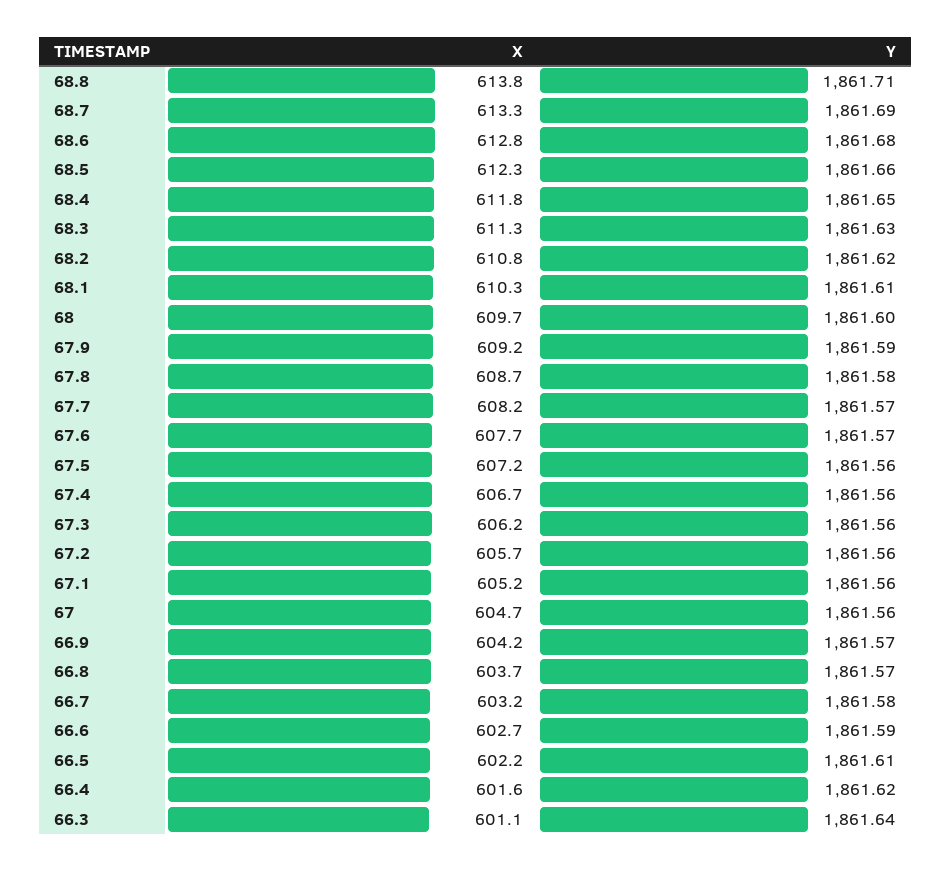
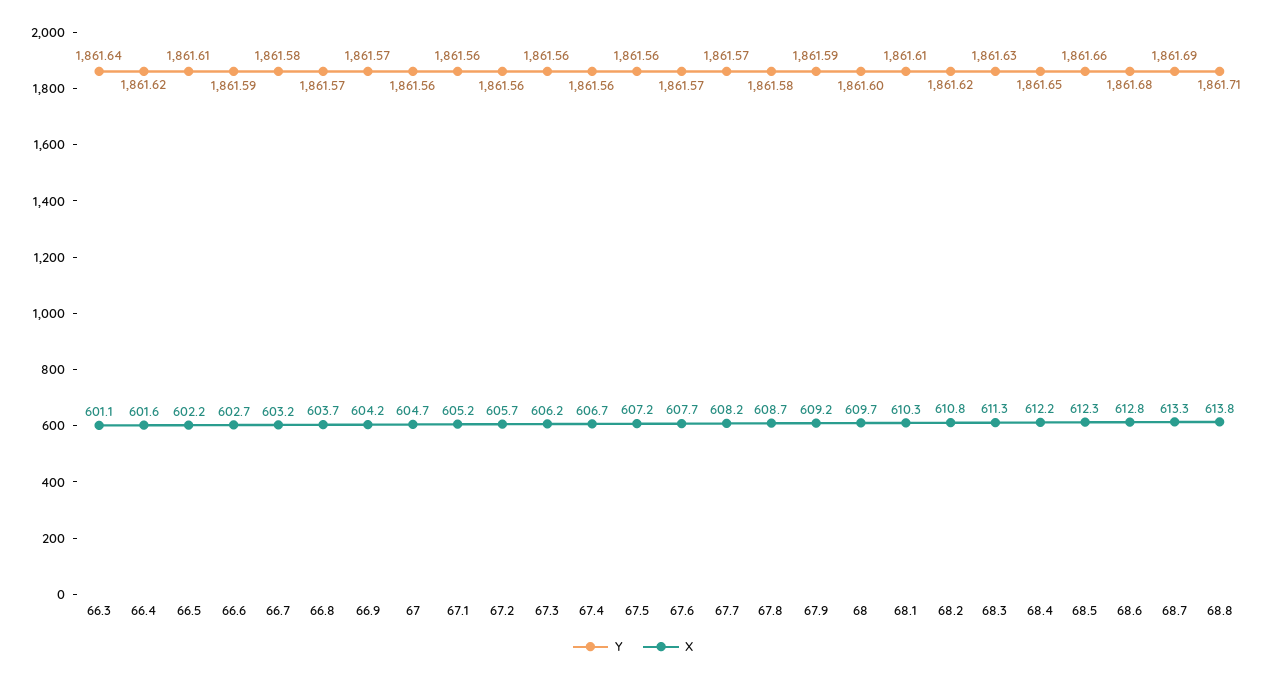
X, 68.4: 611.8 -> 612.2

